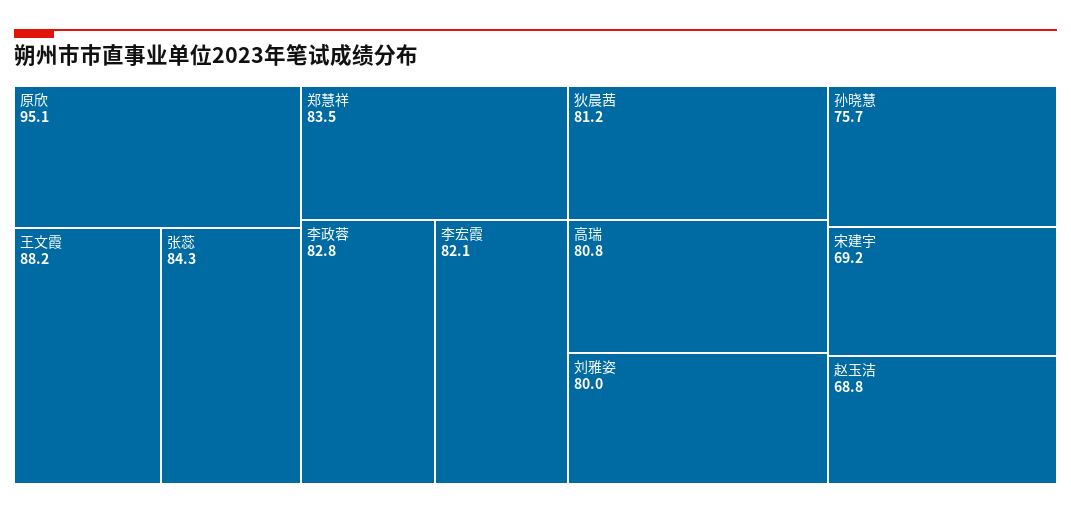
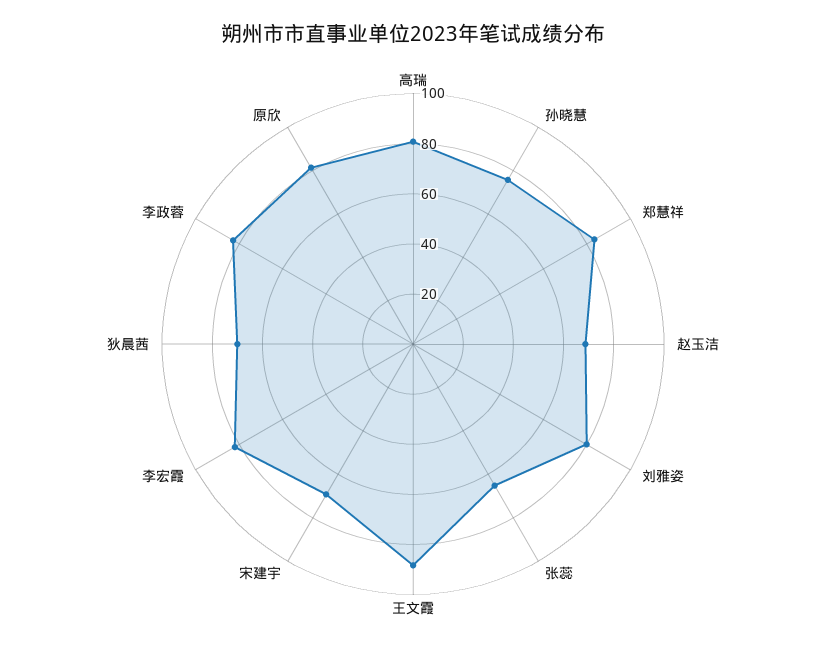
原欣: 95.1 -> 80
张蕊: 84.3 -> 65
狄晨茜: 81.2 -> 70

